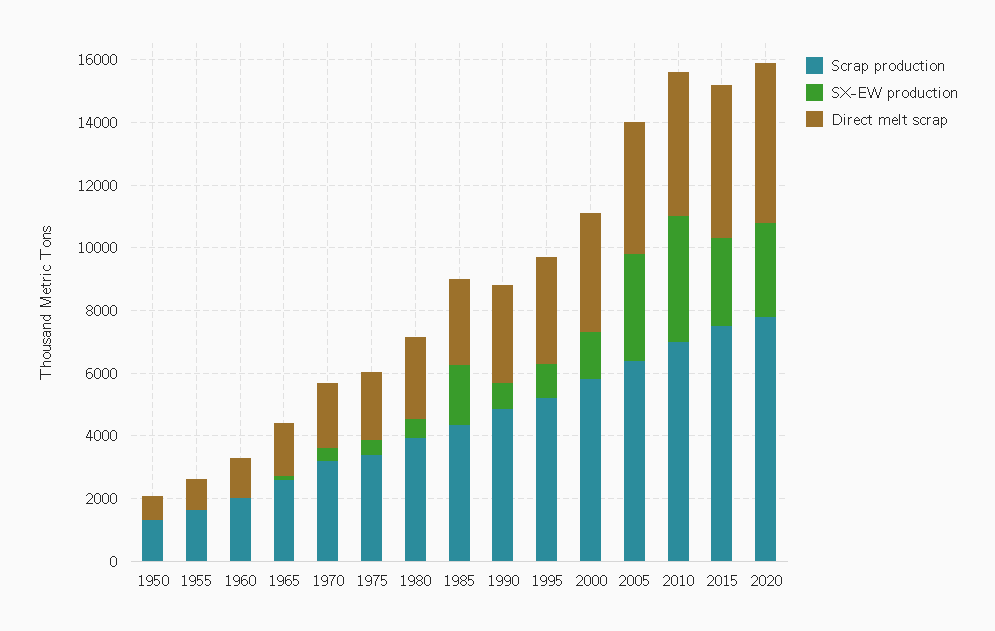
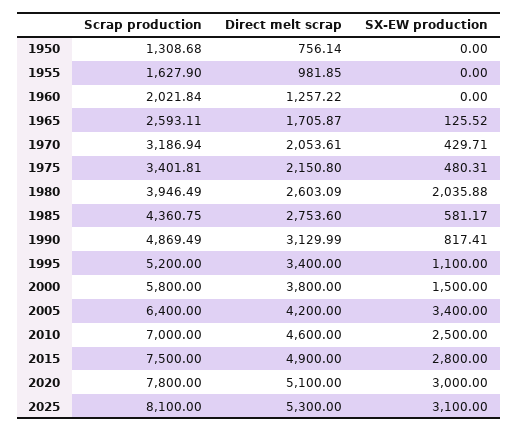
SX-EW production, 1980: 500 -> 2035.88
SX-EW production, 1985: 2000 -> 581.17
SX-EW production, 2010: 4000 -> 2500
Scrap production, 2025: none -> 8100
Direct melt scrap, 2025: none -> 5300
SX-EW production, 2025: none -> 3100

